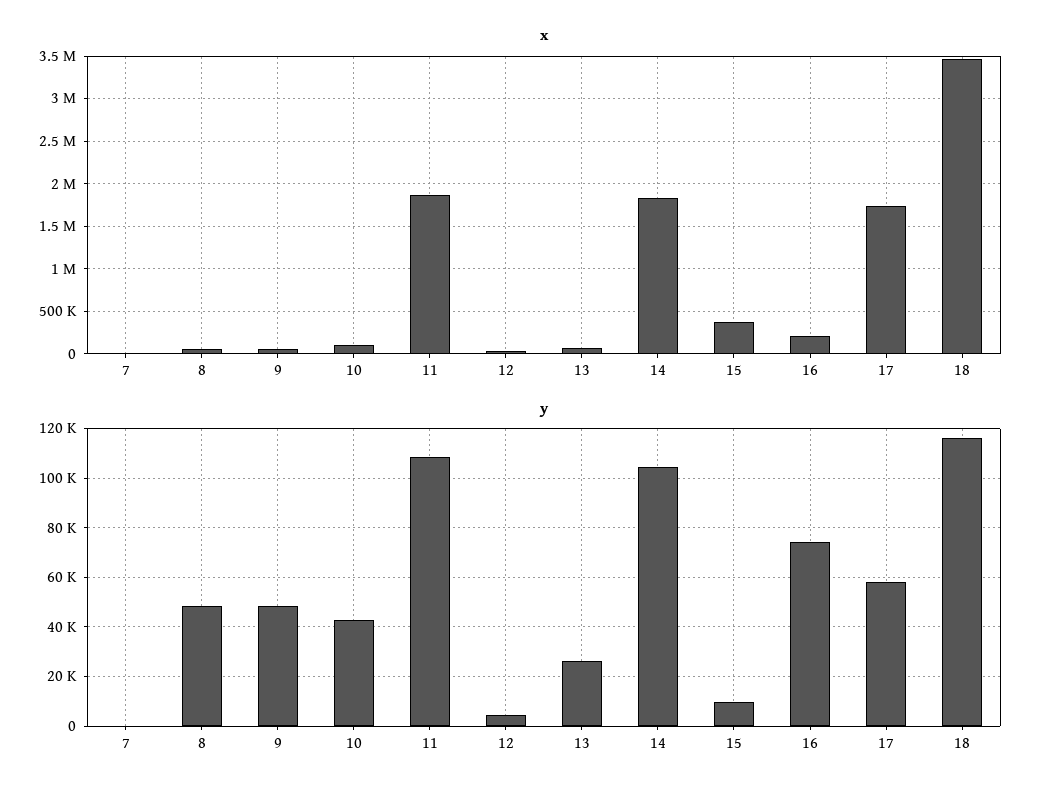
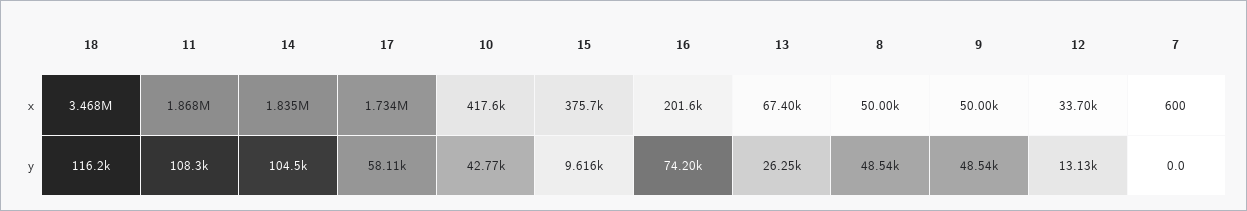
x, 10: 100000 -> 417600
y, 12: 5000 -> 13130

